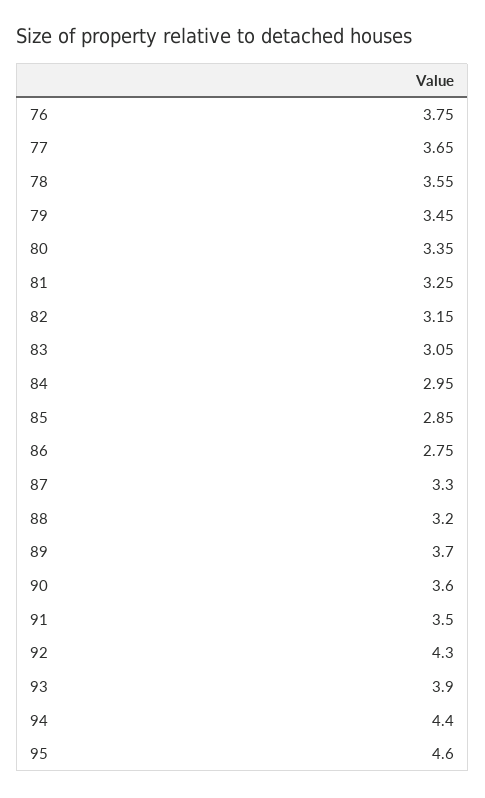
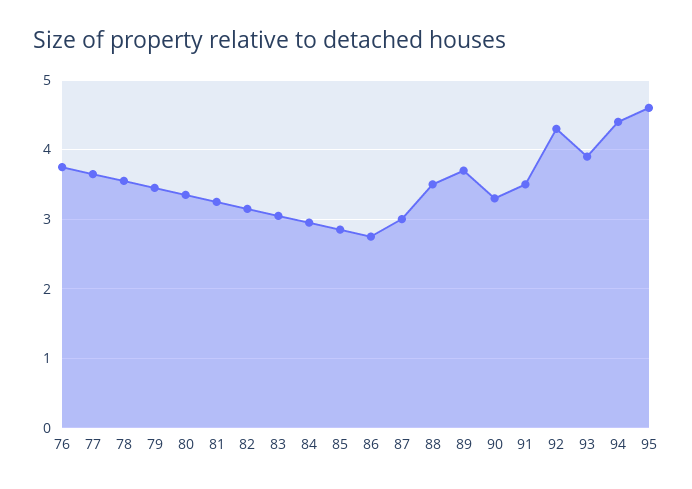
87: 3.3 -> 3
88: 3.2 -> 3.5
90: 3.6 -> 3.3

